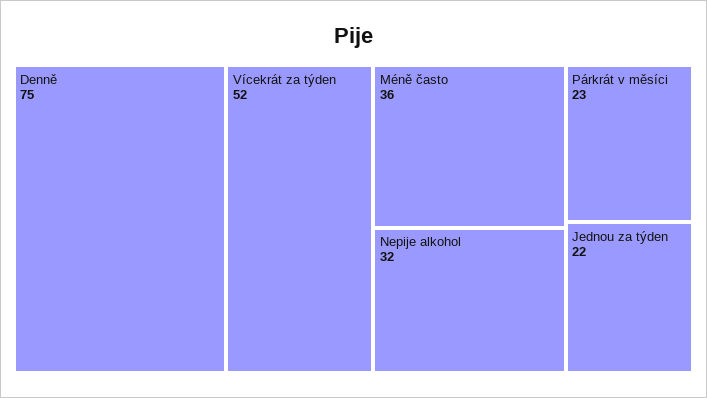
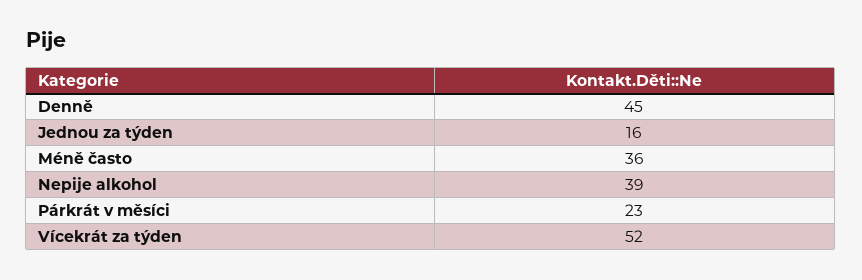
Denně: 75 -> 45
Nepije alkohol: 32 -> 39
Jednou za týden: 22 -> 16

